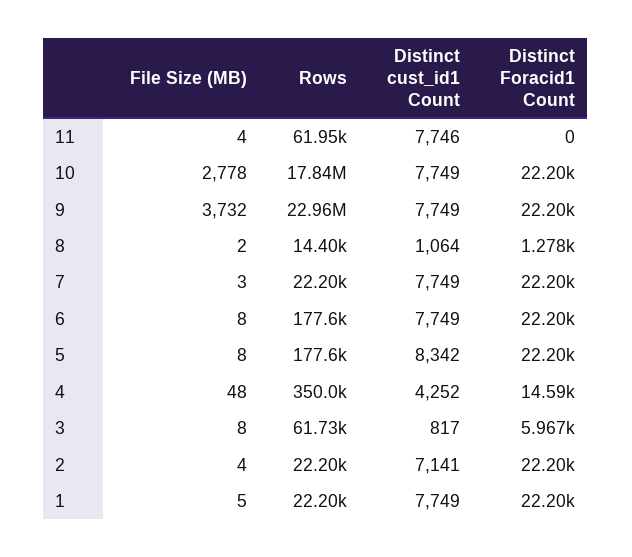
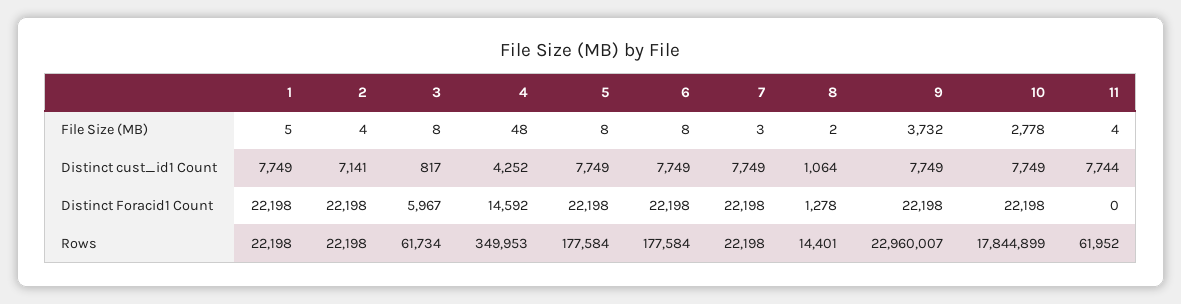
Distinct cust_id1 Count, 11: 7746 -> 7744
Distinct cust_id1 Count, 5: 8342 -> 7749

